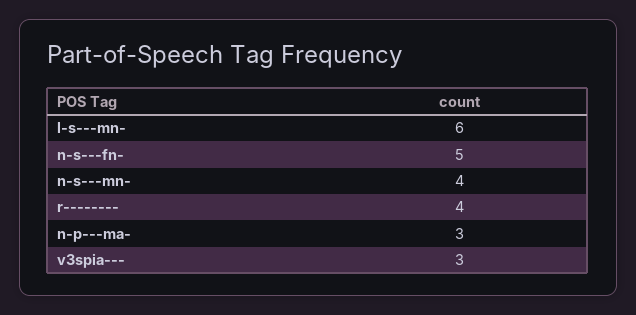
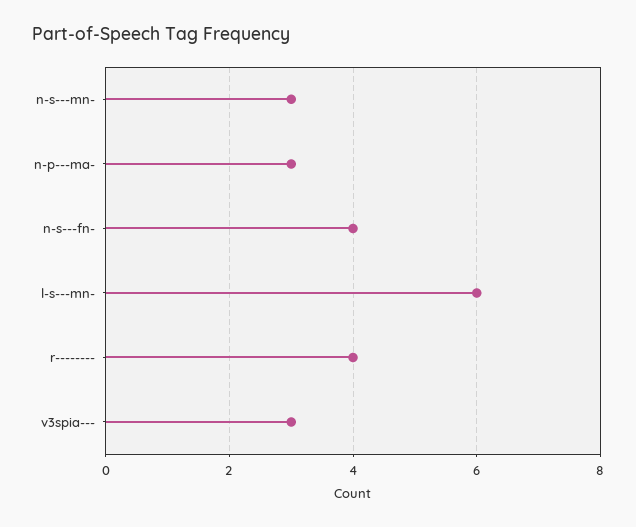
n-s---fn-: 5 -> 4
n-s---mn-: 4 -> 3

